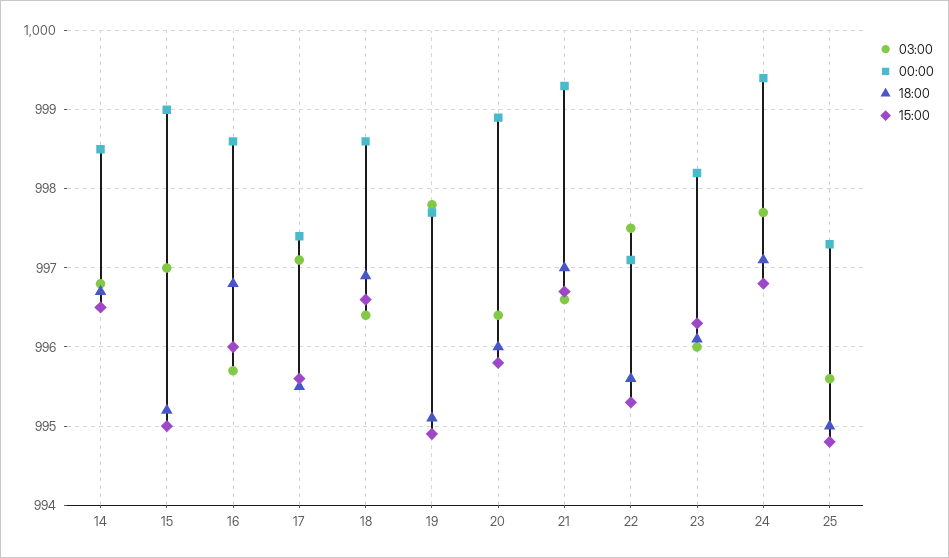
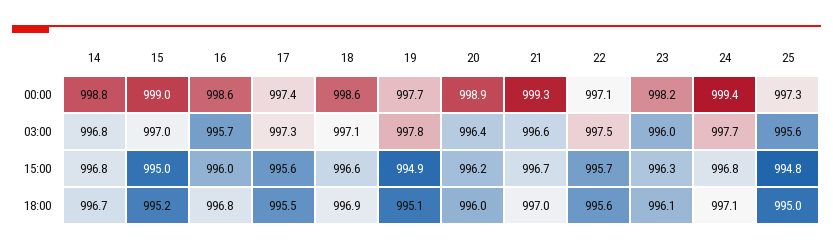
00:00, 14: 998.5 -> 998.8
15:00, 14: 996.5 -> 996.8
03:00, 17: 997.1 -> 997.3
03:00, 18: 996.4 -> 997.1
15:00, 20: 995.8 -> 996.2
15:00, 22: 995.3 -> 995.7

